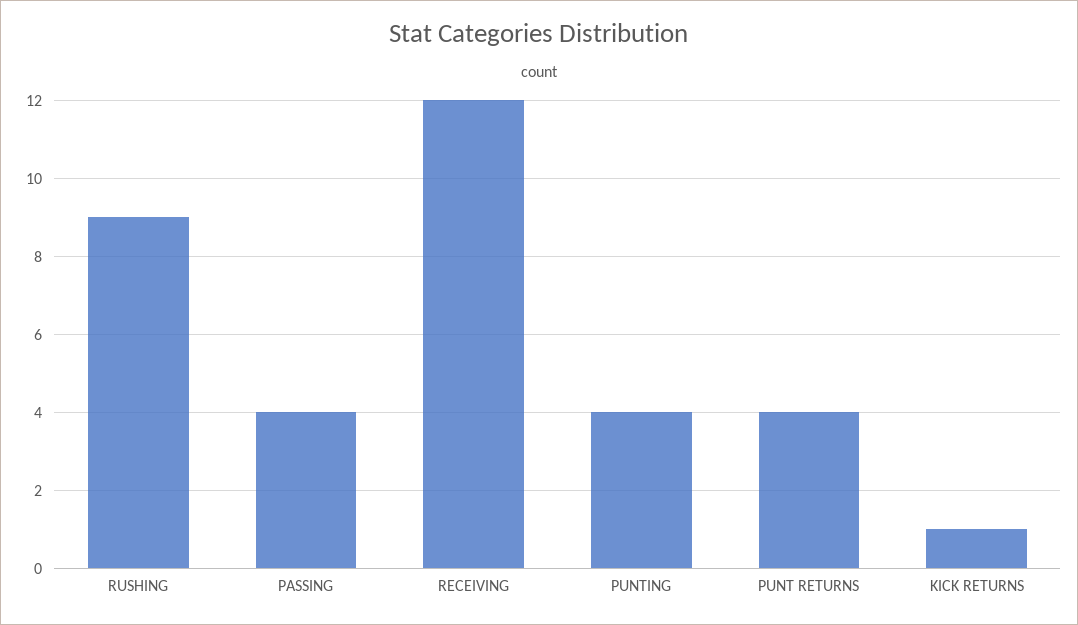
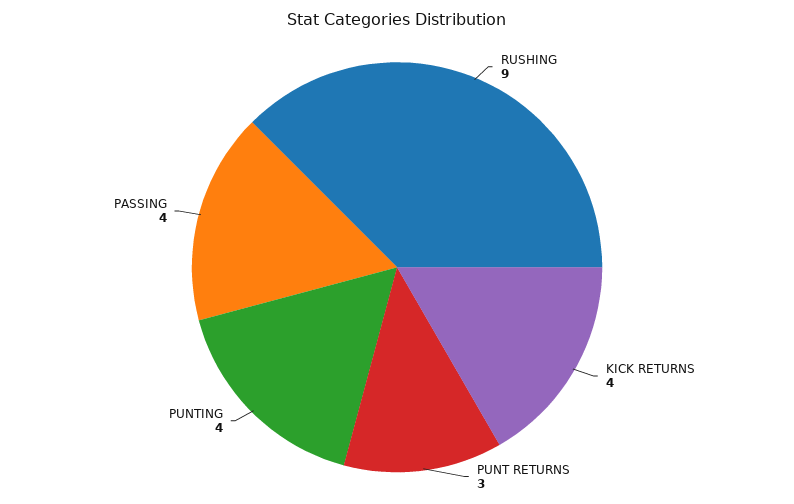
RECEIVING: 12 -> none
PUNT RETURNS: 4 -> 3
KICK RETURNS: 1 -> 4

